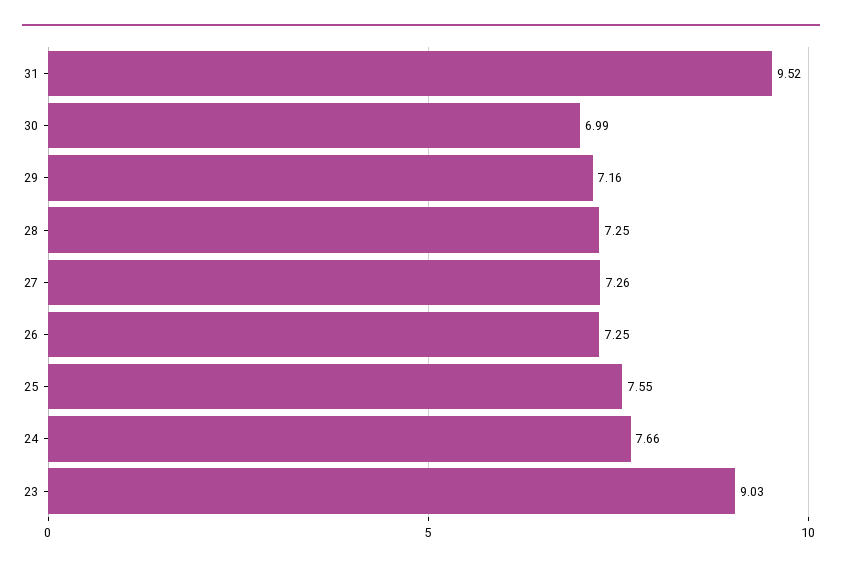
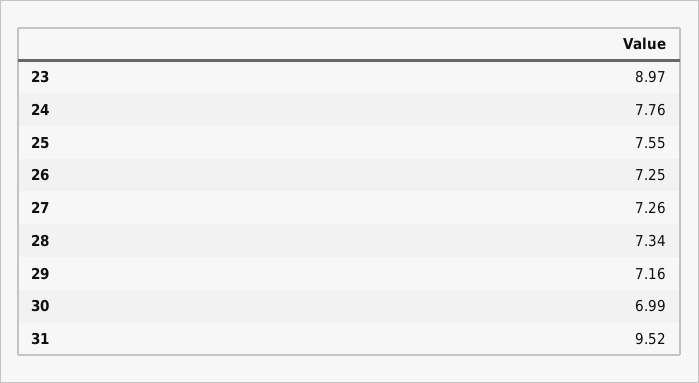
28: 7.25 -> 7.34
24: 7.66 -> 7.76
23: 9.03 -> 8.97

